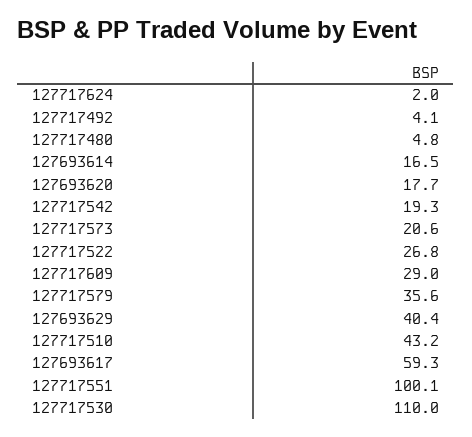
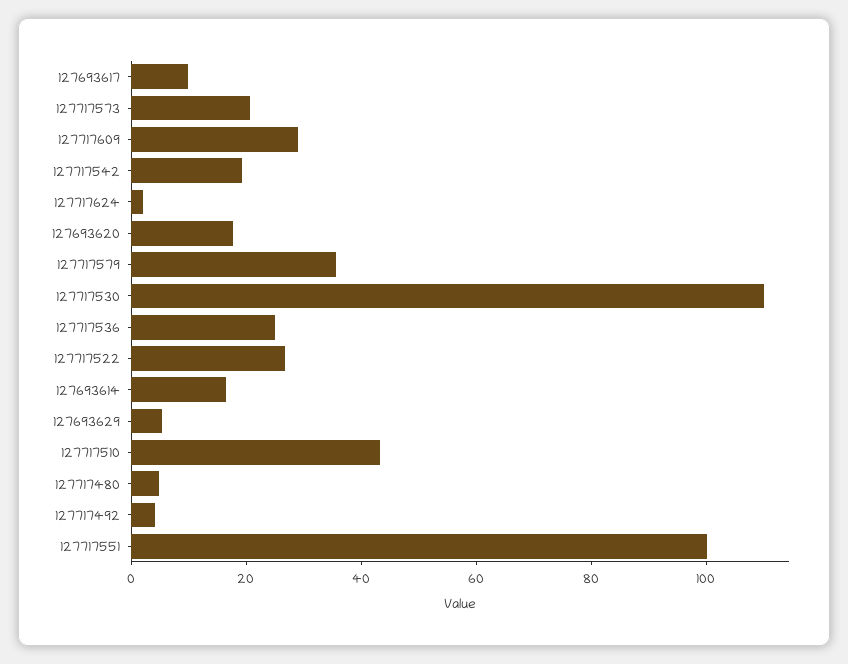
127693629: 40.4 -> 5
127693617: 59.3 -> 10
127717536: none -> 25

